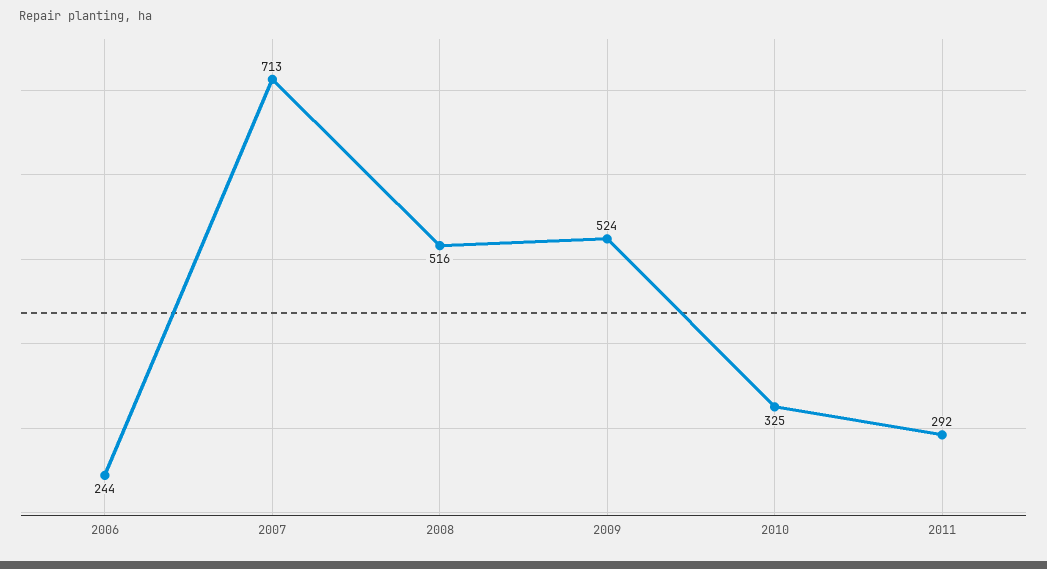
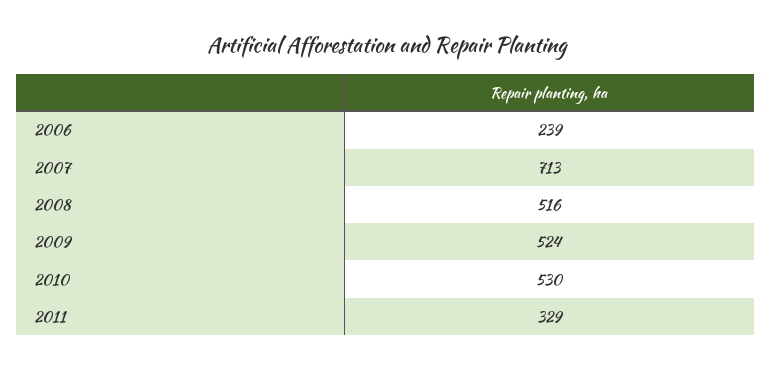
2006: 244 -> 239
2010: 325 -> 530
2011: 292 -> 329

